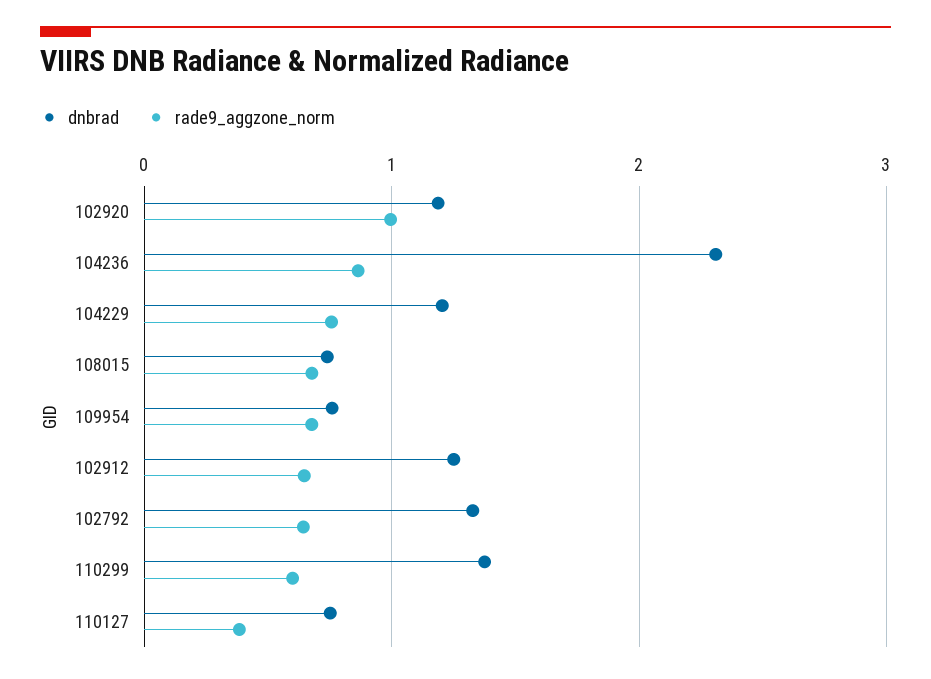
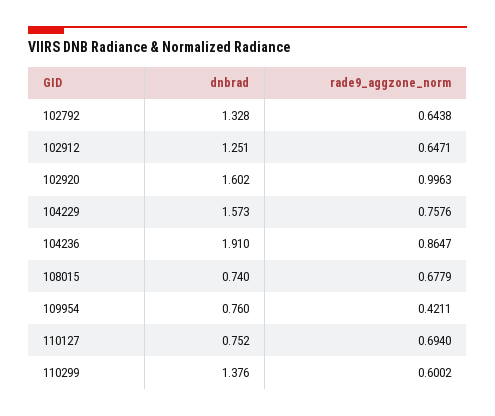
dnbrad, 102920: 1.2 -> 1.602
dnbrad, 104236: 2.3 -> 1.91
dnbrad, 104229: 1.2 -> 1.573
rade9_aggzone_norm, 109954: 0.7 -> 0.4211
rade9_aggzone_norm, 110127: 0.4 -> 0.694

